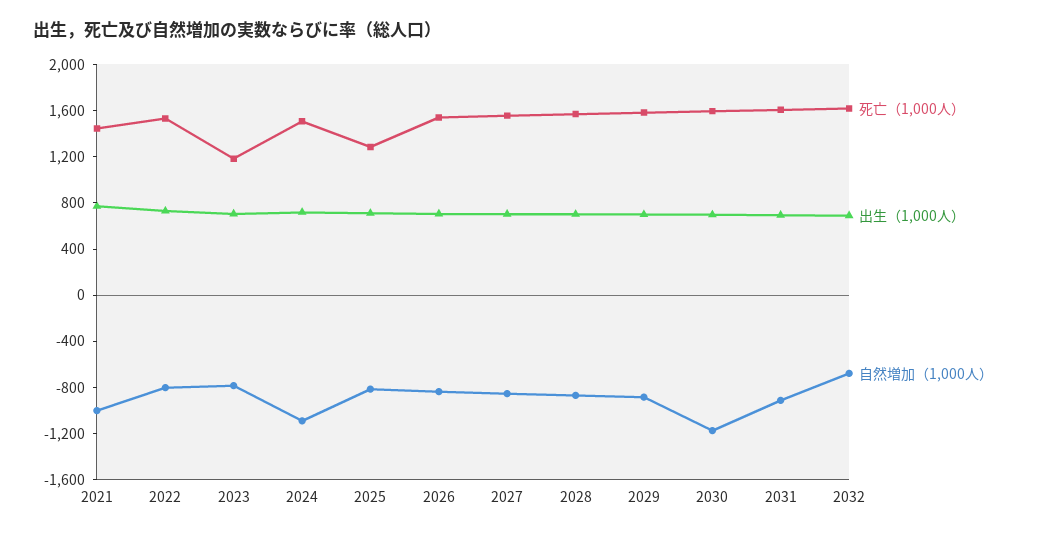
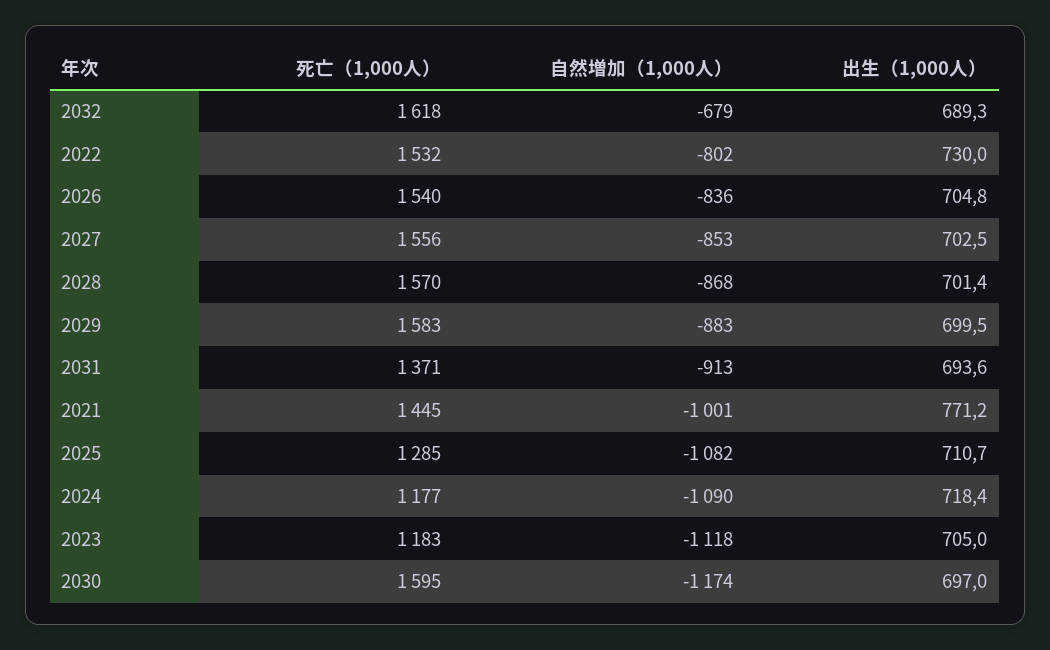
自然増加（1,000人）, 2023: -800 -> -1118
死亡（1,000人）, 2024: 1500 -> 1177
自然増加（1,000人）, 2025: -800 -> -1082
死亡（1,000人）, 2031: 1600 -> 1371

